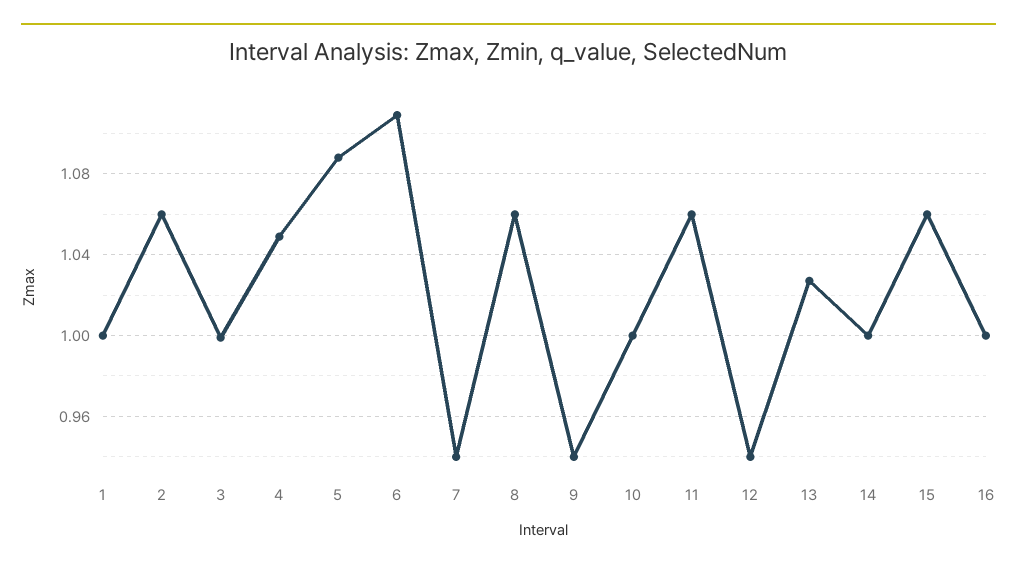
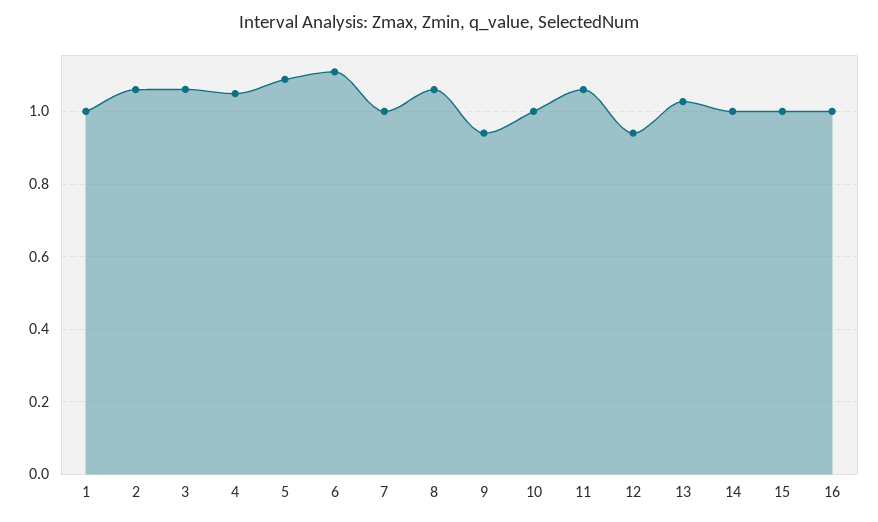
3: 1 -> 1.06
7: 0.94 -> 1
15: 1.06 -> 1

